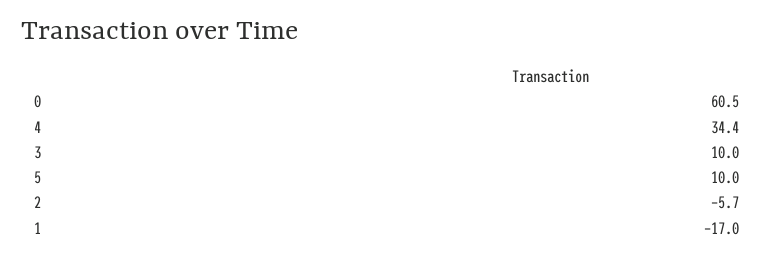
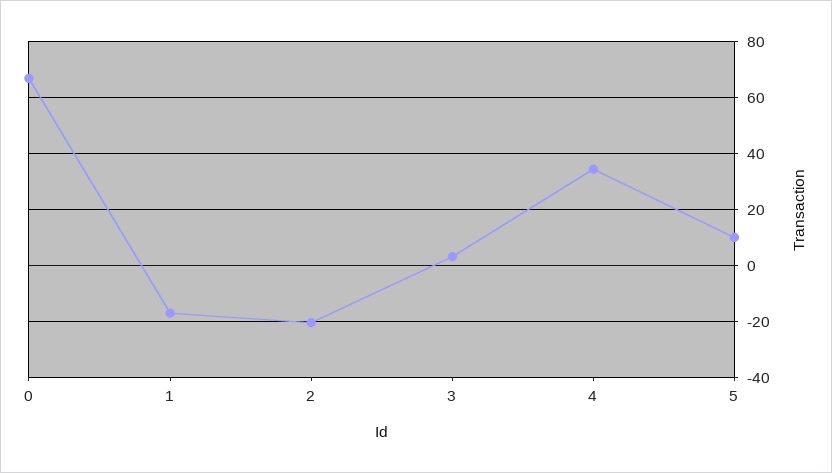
0: 60.5 -> 67.5
3: 10 -> 2.5
2: -5.7 -> -20

